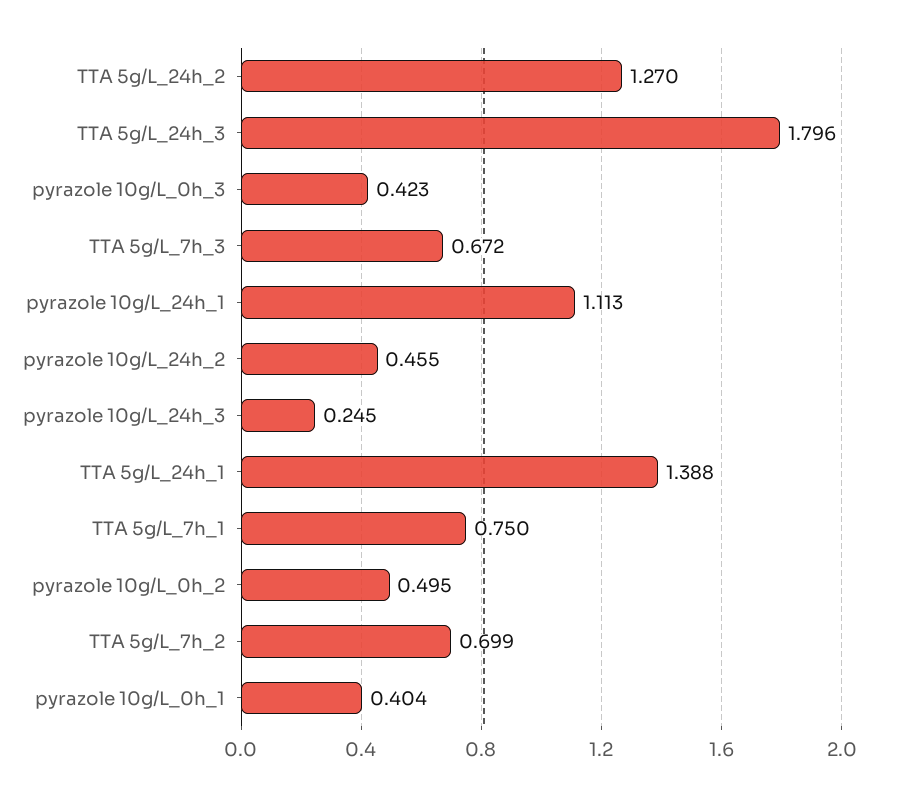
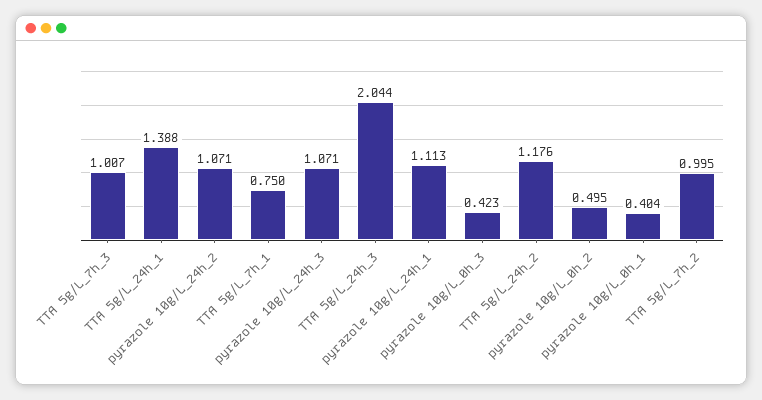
TTA 5g/L_24h_2: 1.27 -> 1.176
TTA 5g/L_24h_3: 1.796 -> 2.044
TTA 5g/L_7h_3: 0.672 -> 1.007
pyrazole 10g/L_24h_2: 0.455 -> 1.071
pyrazole 10g/L_24h_3: 0.245 -> 1.071
TTA 5g/L_7h_2: 0.699 -> 0.995

